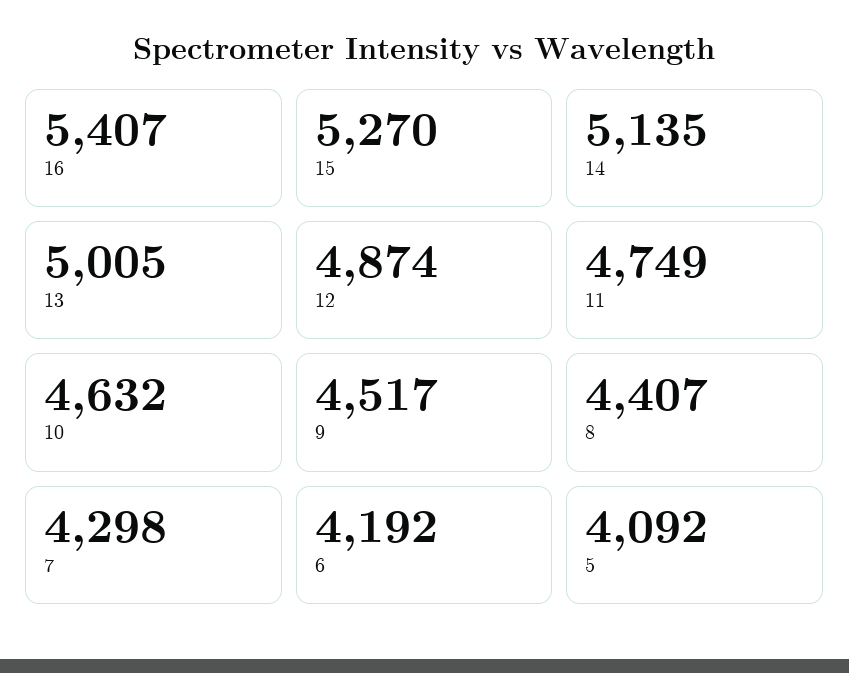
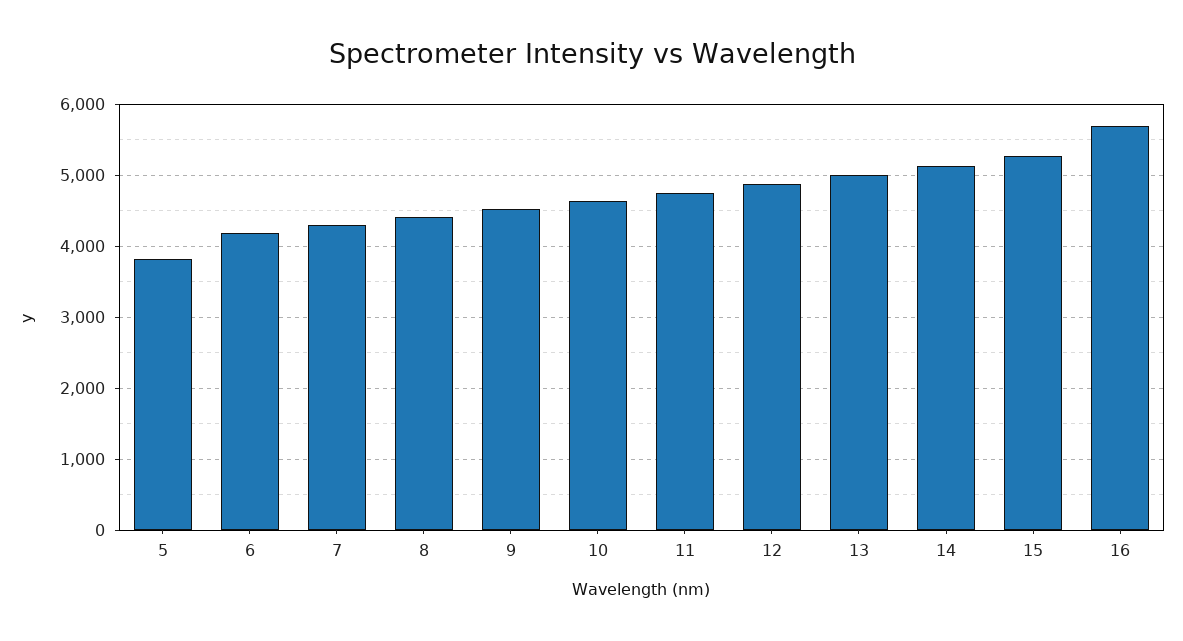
16: 5407 -> 5700
5: 4092 -> 3800

